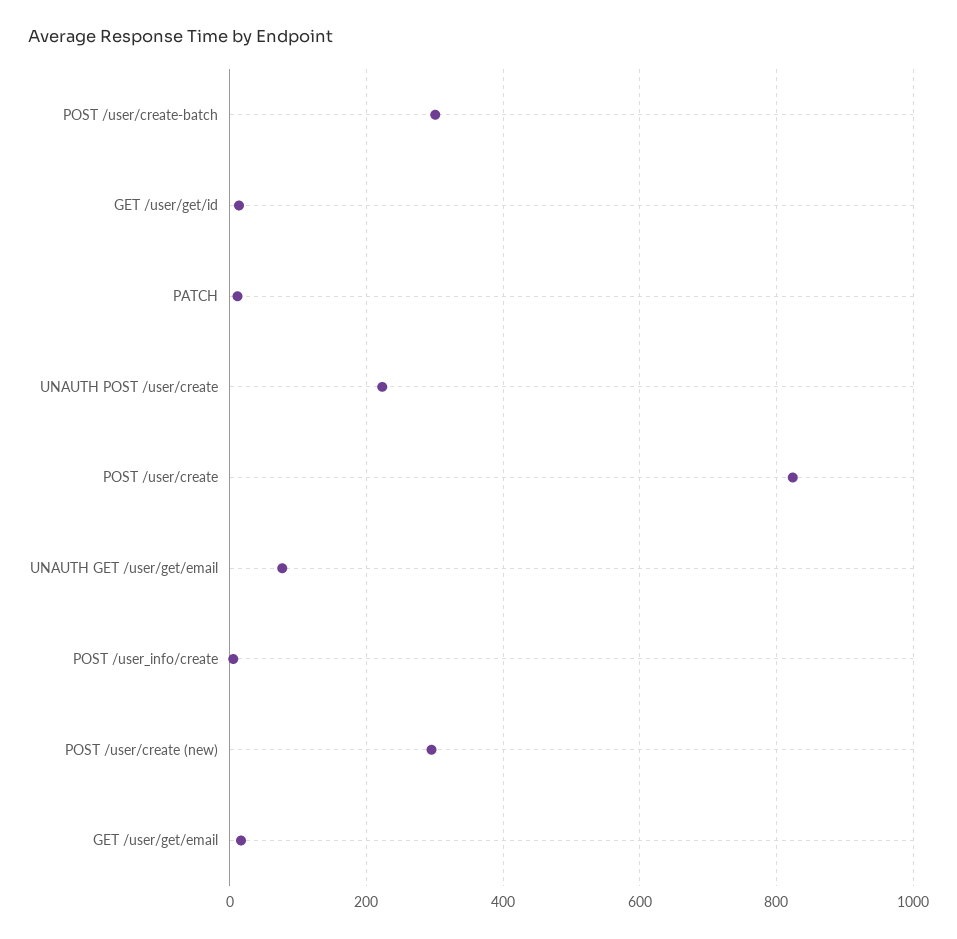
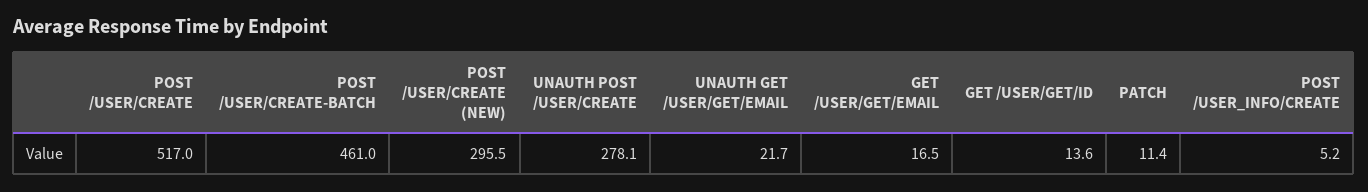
POST /user/create-batch: 300 -> 461
UNAUTH POST /user/create: 220 -> 278.1
POST /user/create: 820 -> 517
UNAUTH GET /user/get/email: 80 -> 21.7

